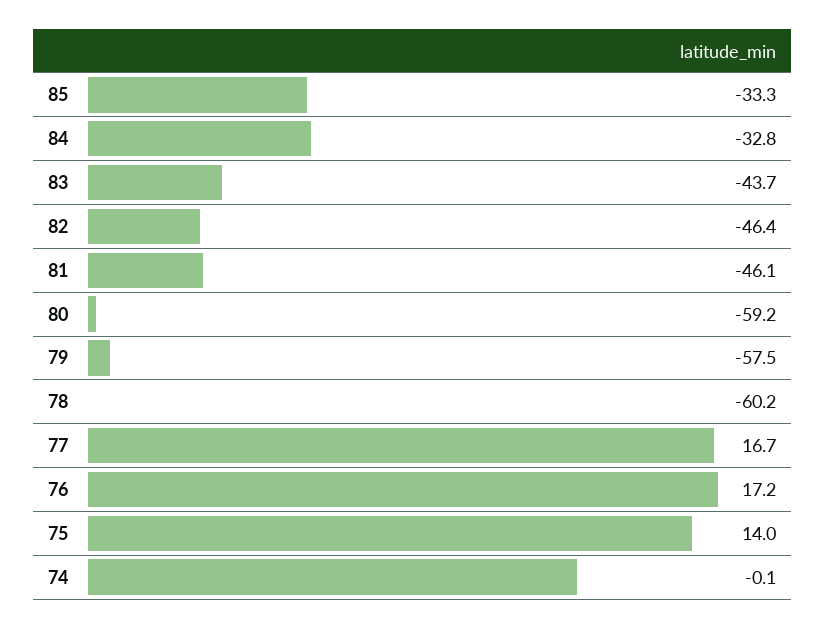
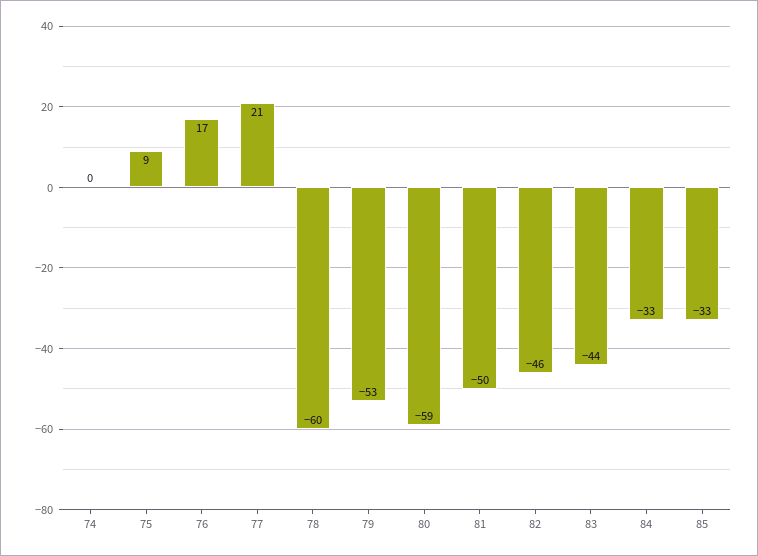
81: -46.1 -> -50
79: -57.5 -> -53
77: 16.7 -> 21
75: 14 -> 9

